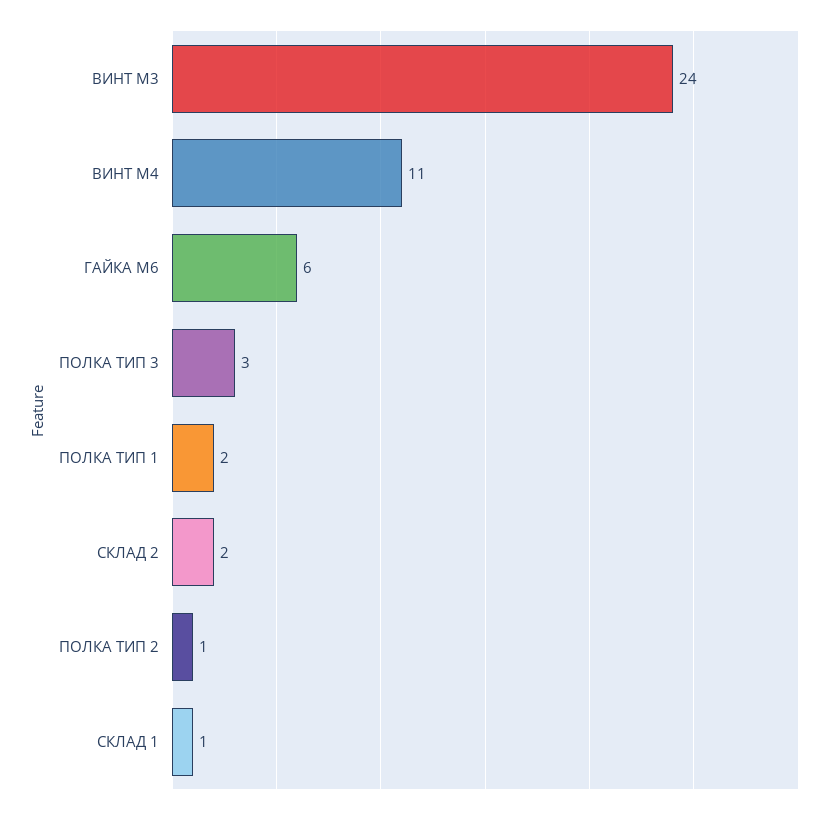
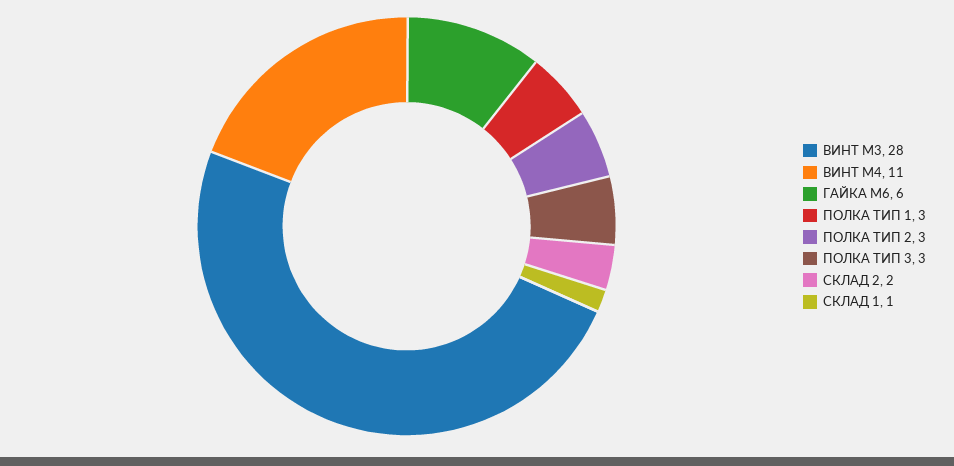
ВИНТ М3: 24 -> 28
ПОЛКА ТИП 1: 2 -> 3
ПОЛКА ТИП 2: 1 -> 3

